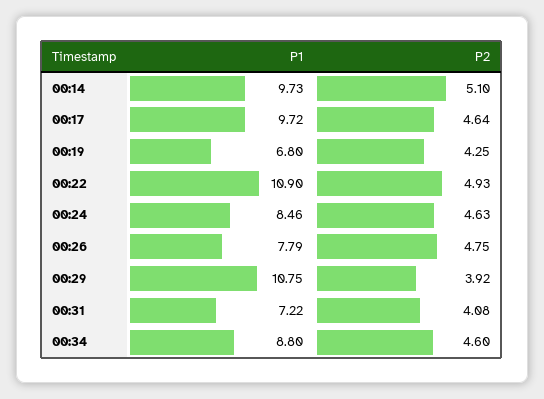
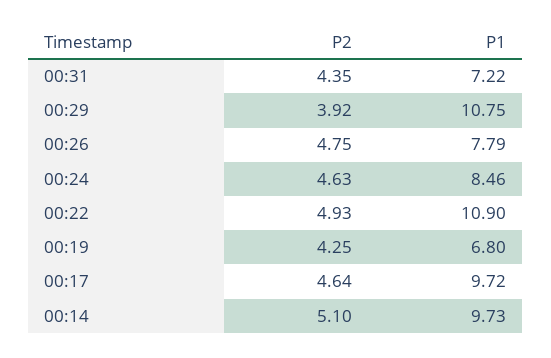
P2, 00:31: 4.08 -> 4.35
P1, 00:34: 8.8 -> none
P2, 00:34: 4.6 -> none

